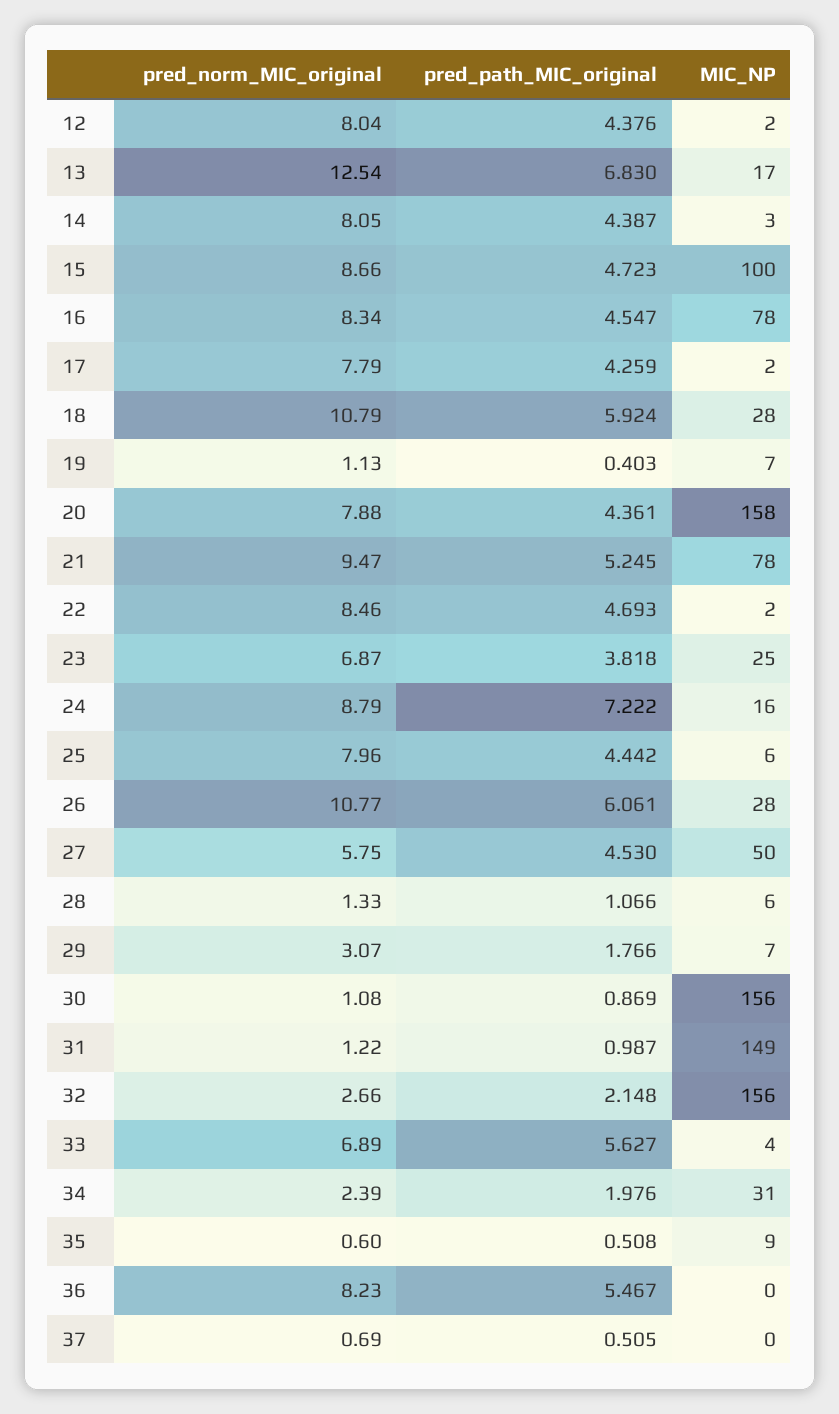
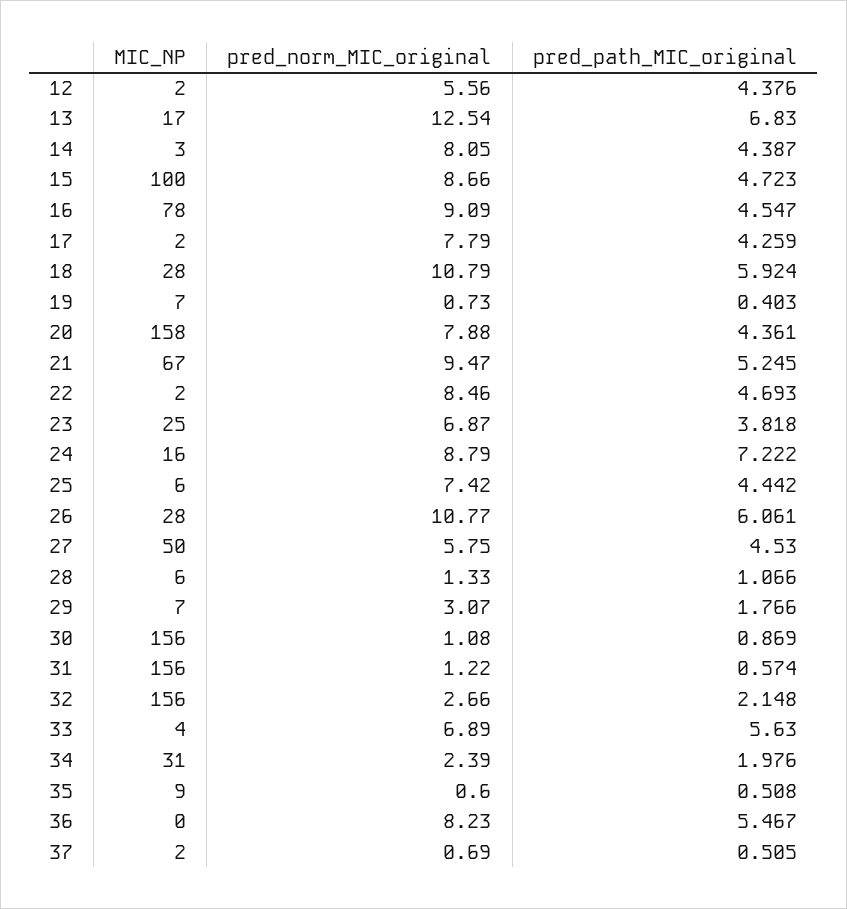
pred_norm_MIC_original, 12: 8.04 -> 5.56
pred_norm_MIC_original, 16: 8.34 -> 9.09
pred_norm_MIC_original, 19: 1.13 -> 0.73
MIC_NP, 21: 78 -> 67
pred_norm_MIC_original, 25: 7.96 -> 7.42
pred_path_MIC_original, 31: 0.987 -> 0.574
MIC_NP, 31: 149 -> 156
pred_path_MIC_original, 33: 5.627 -> 5.63
MIC_NP, 37: 0 -> 2

